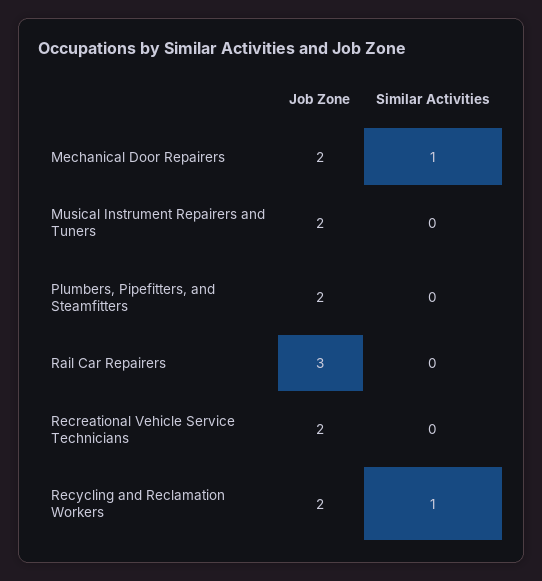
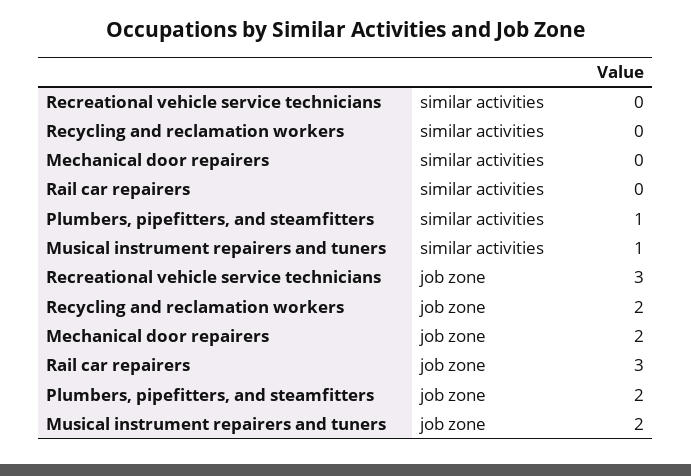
Similar Activities, Mechanical Door Repairers: 1 -> 0
Similar Activities, Musical Instrument Repairers and Tuners: 0 -> 1
Similar Activities, Plumbers, Pipefitters, and Steamfitters: 0 -> 1
Job Zone, Recreational Vehicle Service Technicians: 2 -> 3
Similar Activities, Recycling and Reclamation Workers: 1 -> 0

